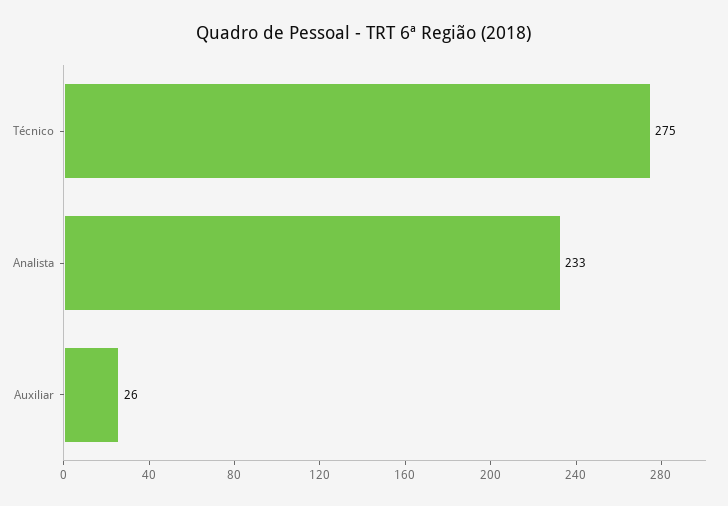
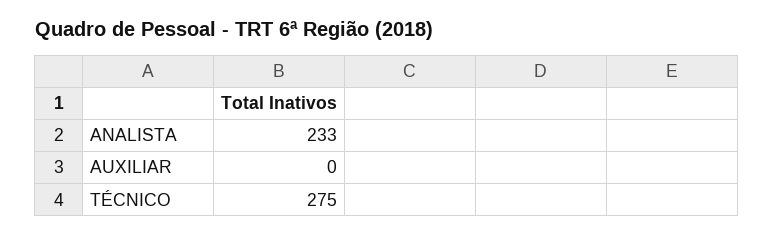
Auxiliar: 26 -> 0

